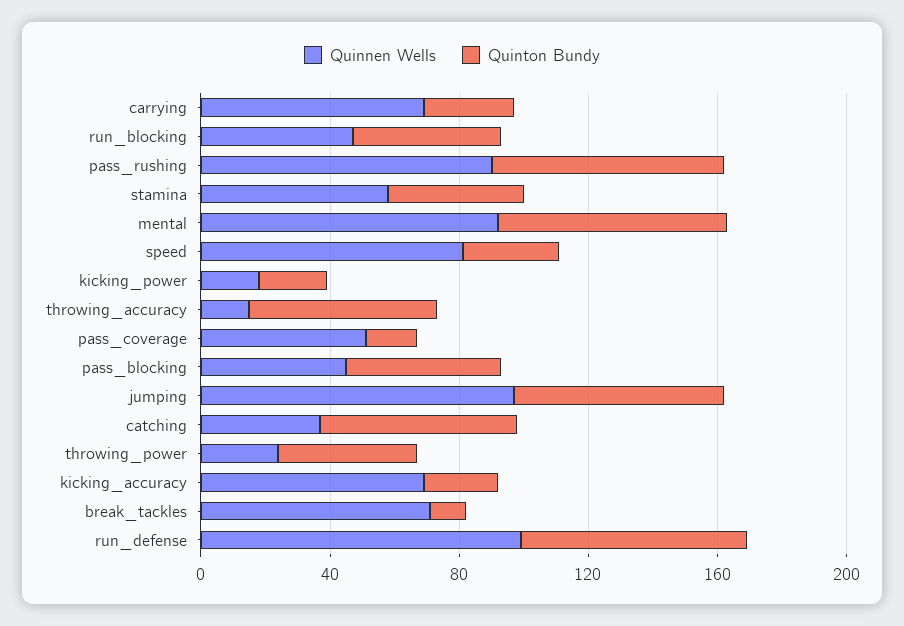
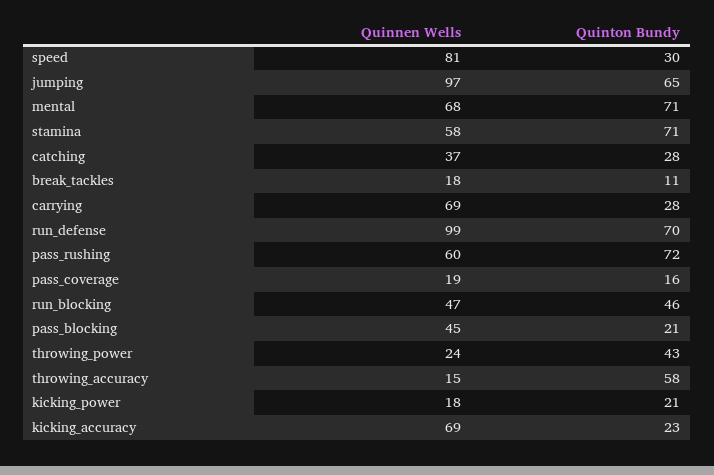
Quinnen Wells, pass_rushing: 90 -> 60
Quinton Bundy, stamina: 40 -> 71
Quinnen Wells, mental: 90 -> 68
Quinnen Wells, pass_coverage: 50 -> 19
Quinton Bundy, pass_blocking: 50 -> 21
Quinton Bundy, catching: 60 -> 28
Quinnen Wells, break_tackles: 70 -> 18

